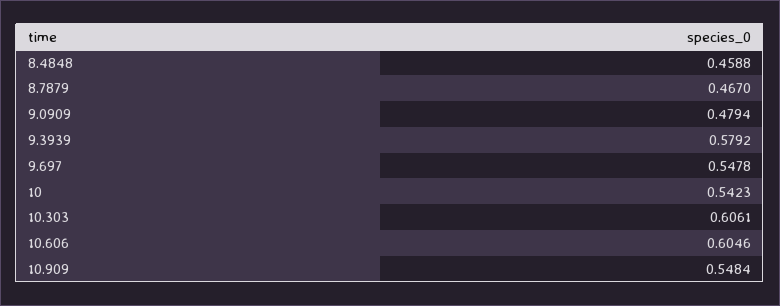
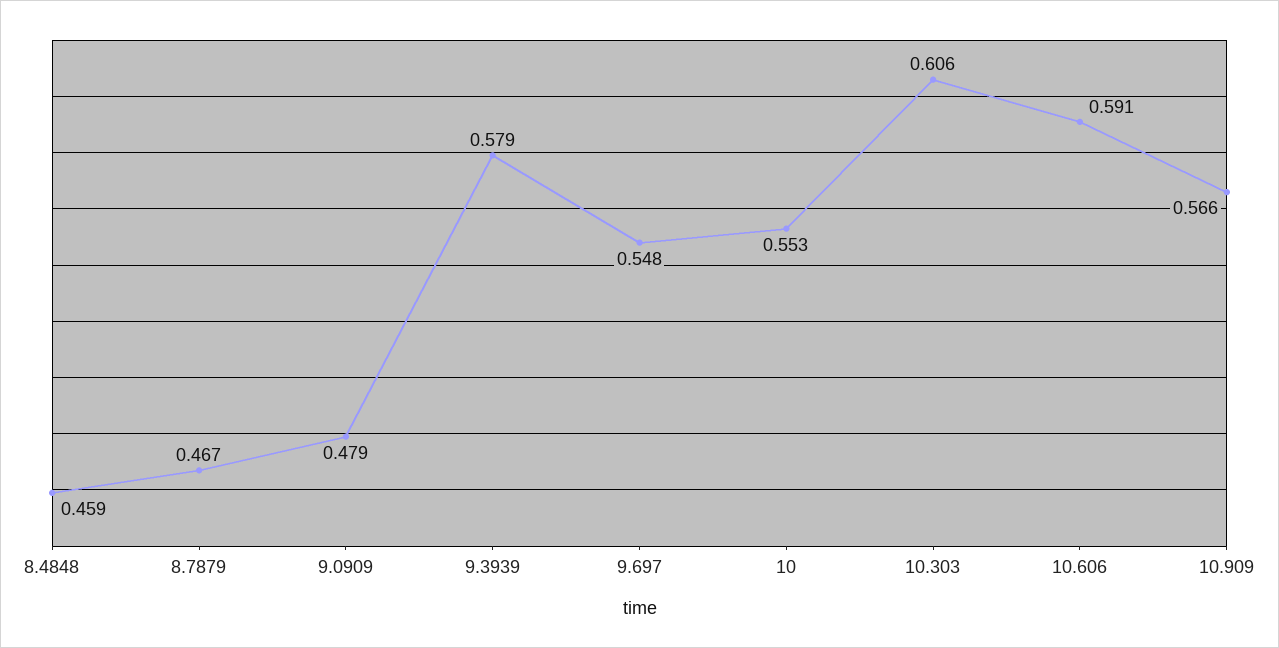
10: 0.5423 -> 0.553
10.606: 0.6046 -> 0.591
10.909: 0.5484 -> 0.566

